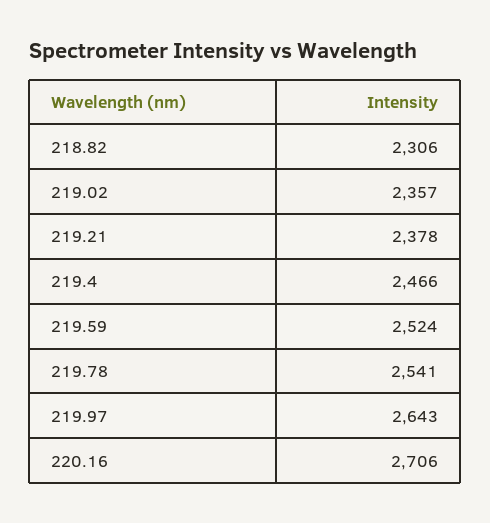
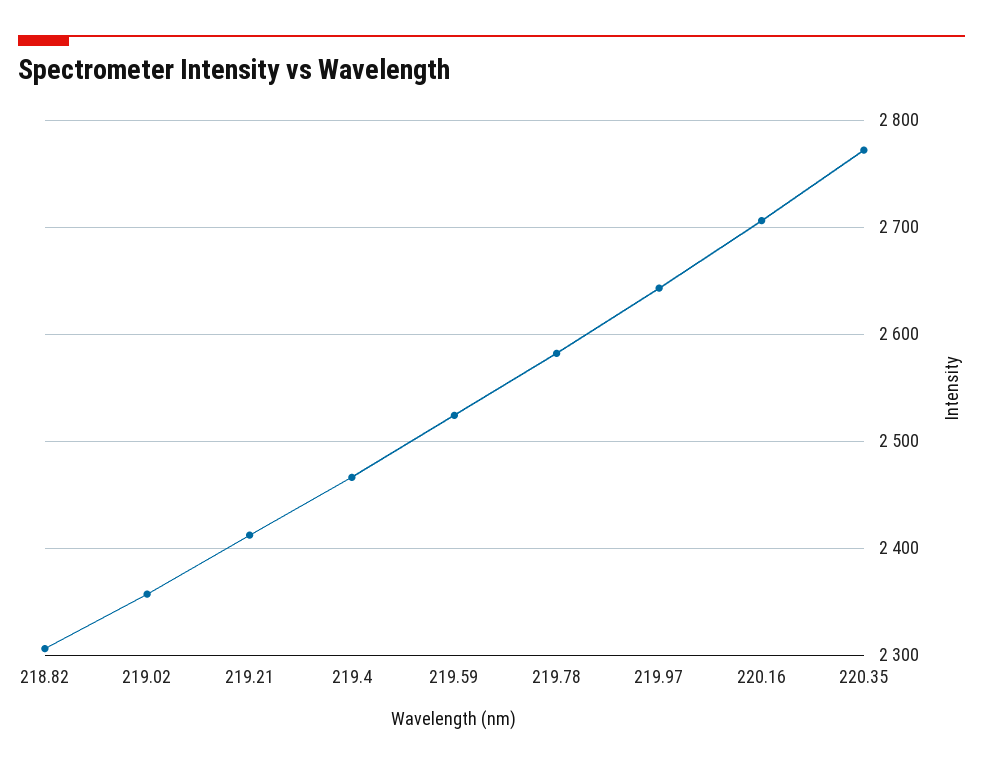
219.21: 2378 -> 2410
219.78: 2541 -> 2580
220.35: none -> 2770

